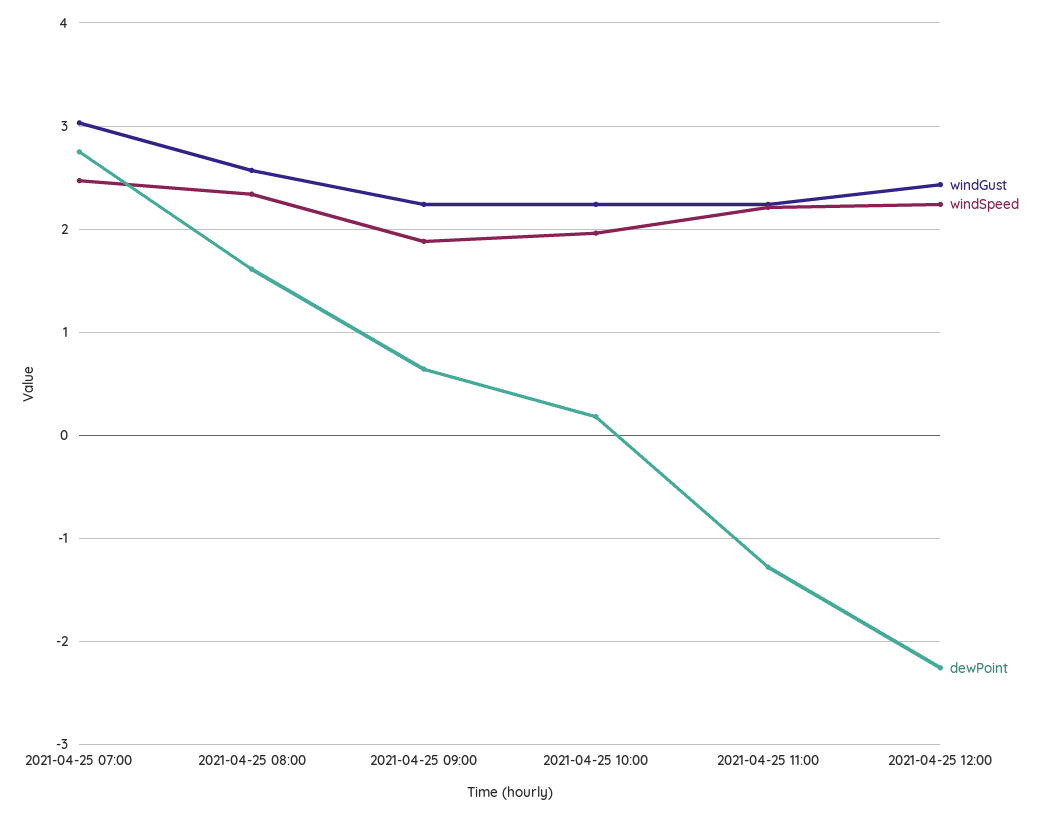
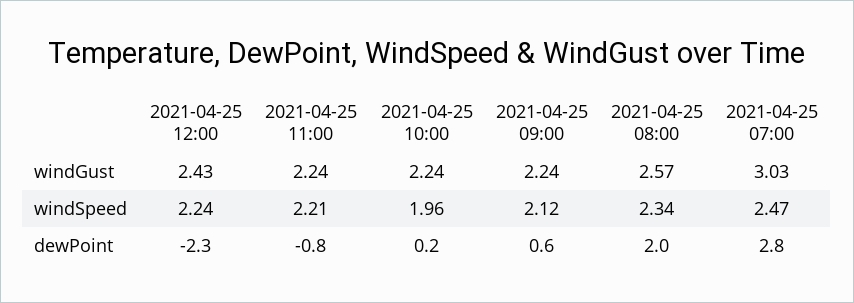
dewPoint, 2021-04-25 08:00: 1.6 -> 2
windSpeed, 2021-04-25 09:00: 1.9 -> 2.12
dewPoint, 2021-04-25 11:00: -1.3 -> -0.8

